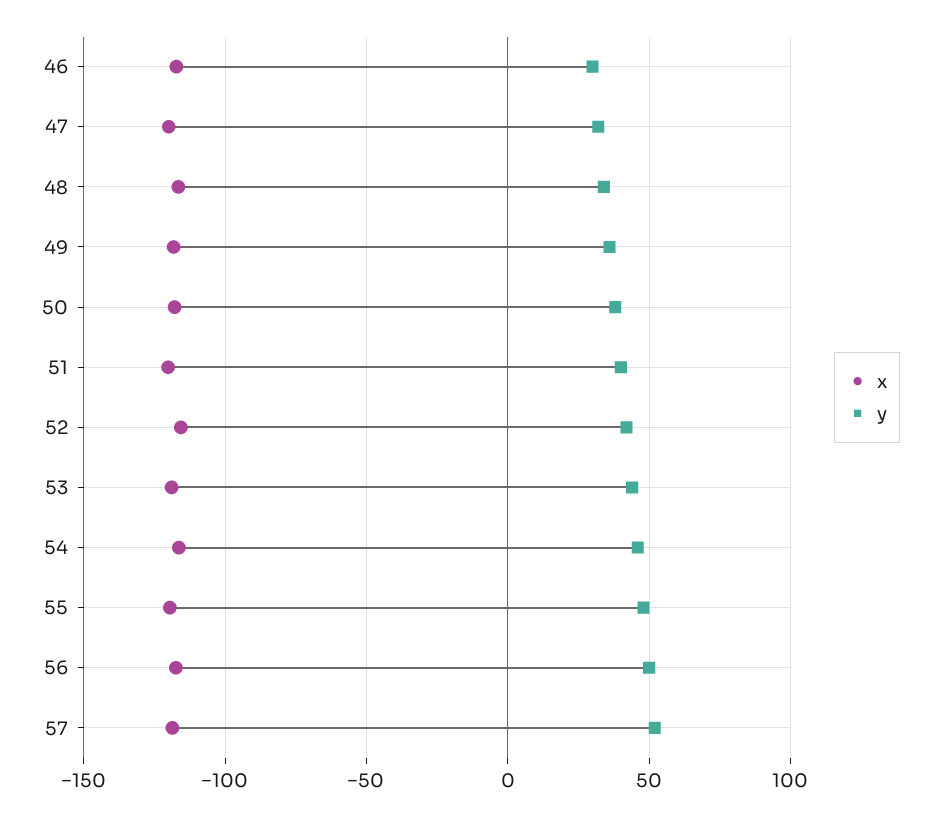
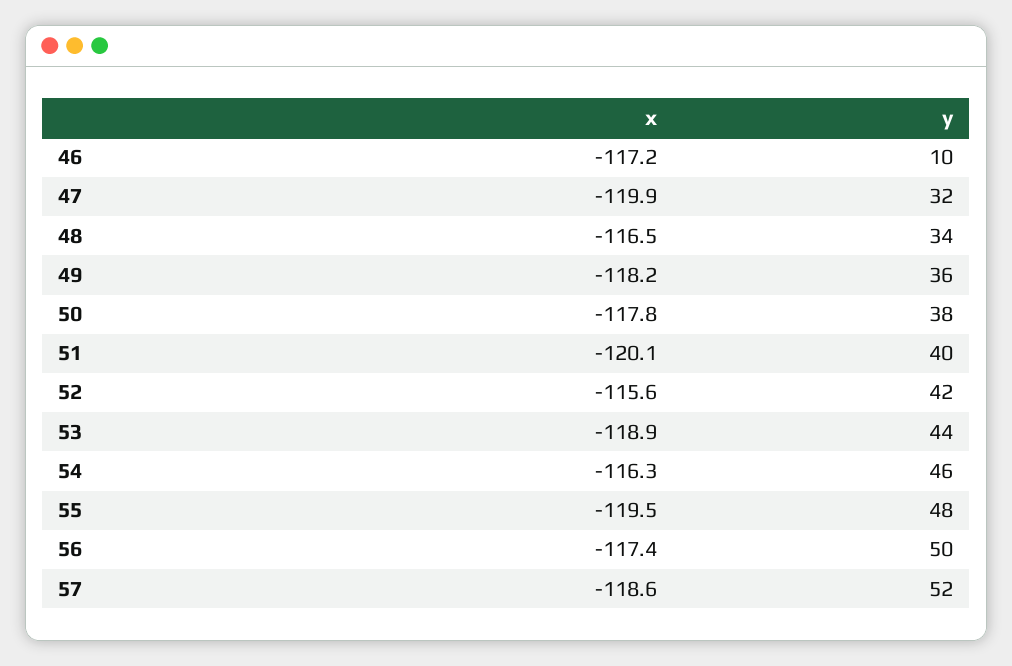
y, 46: 30 -> 10

